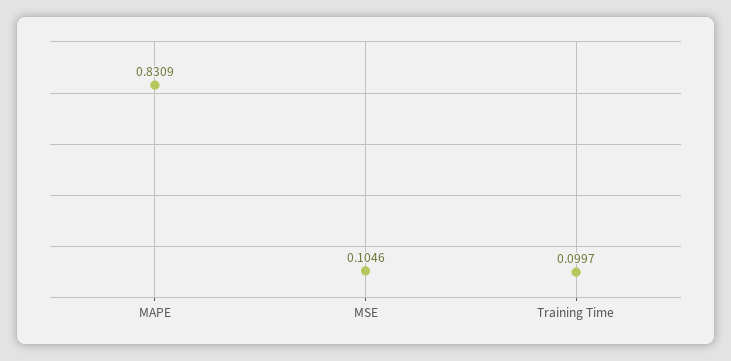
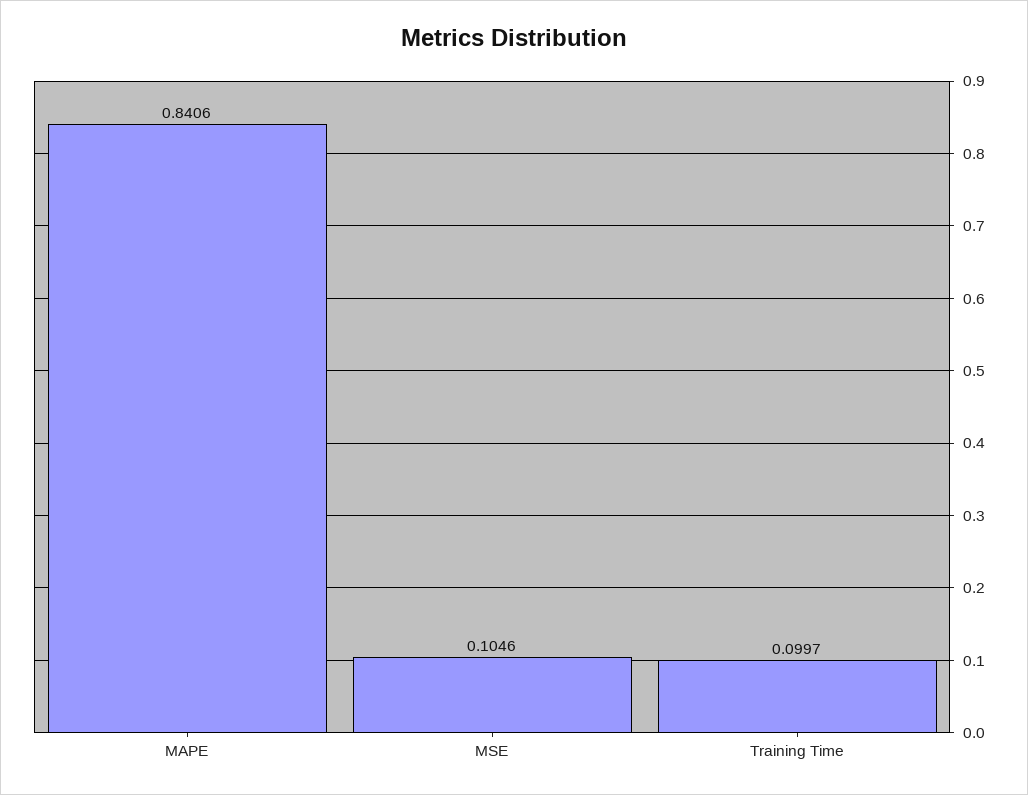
MAPE: 0.8309 -> 0.8406

